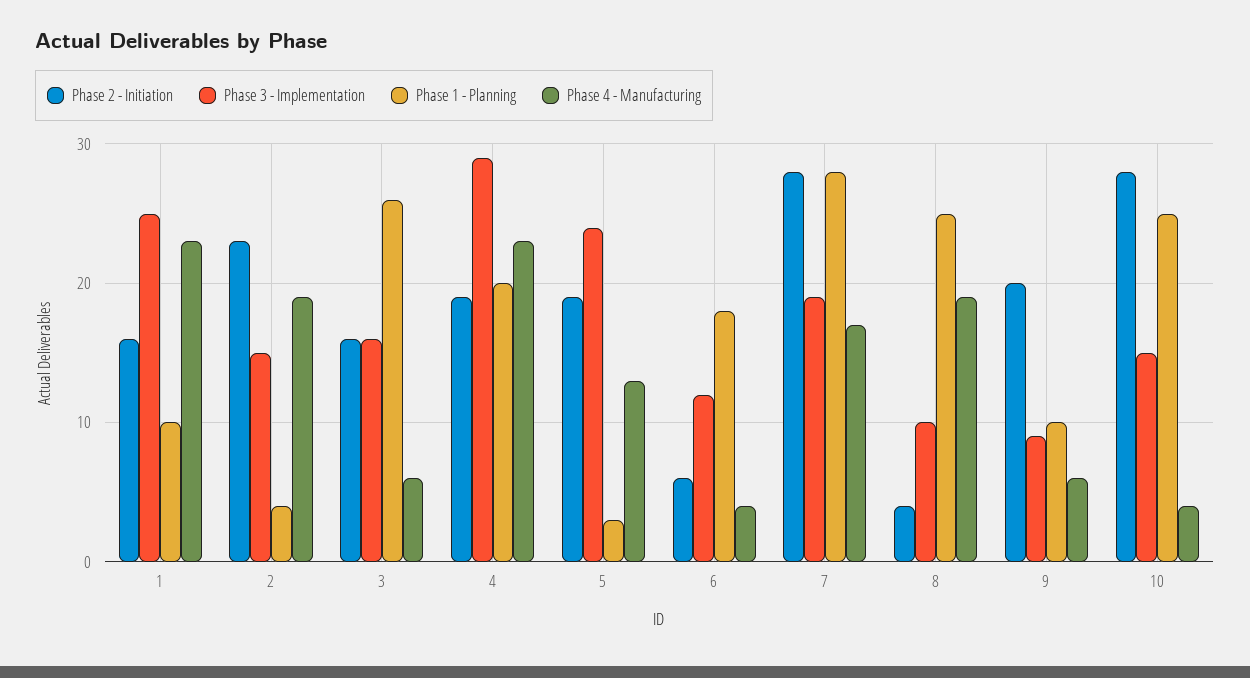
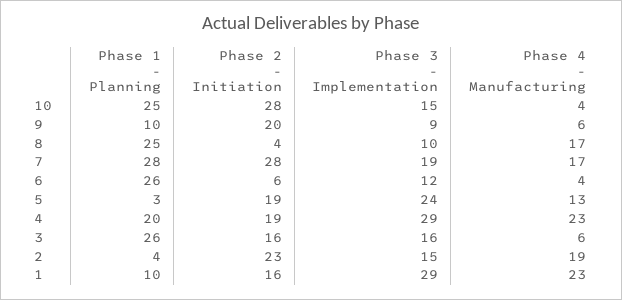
Phase 3 - Implementation, 1: 25 -> 29
Phase 1 - Planning, 6: 18 -> 26
Phase 4 - Manufacturing, 8: 19 -> 17

